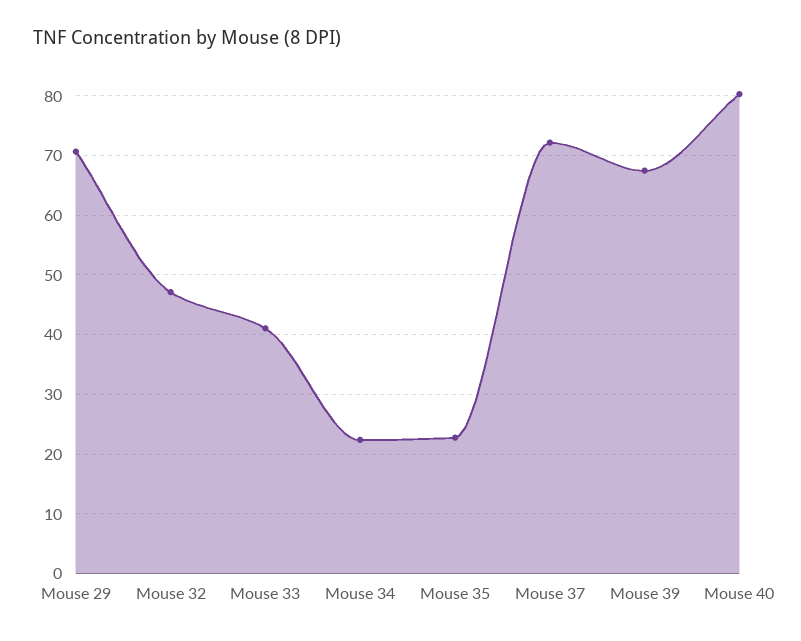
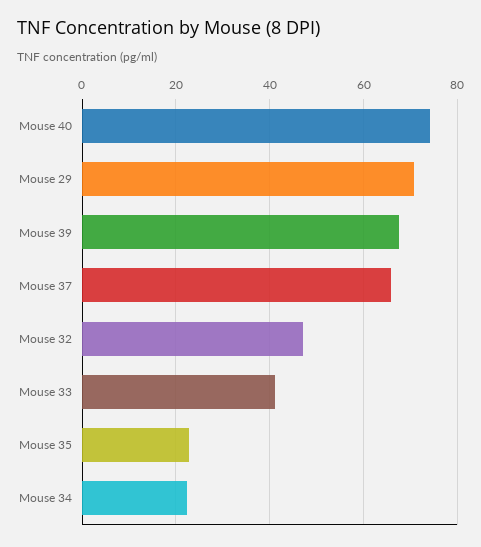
Mouse 37: 72 -> 66
Mouse 40: 80 -> 74

